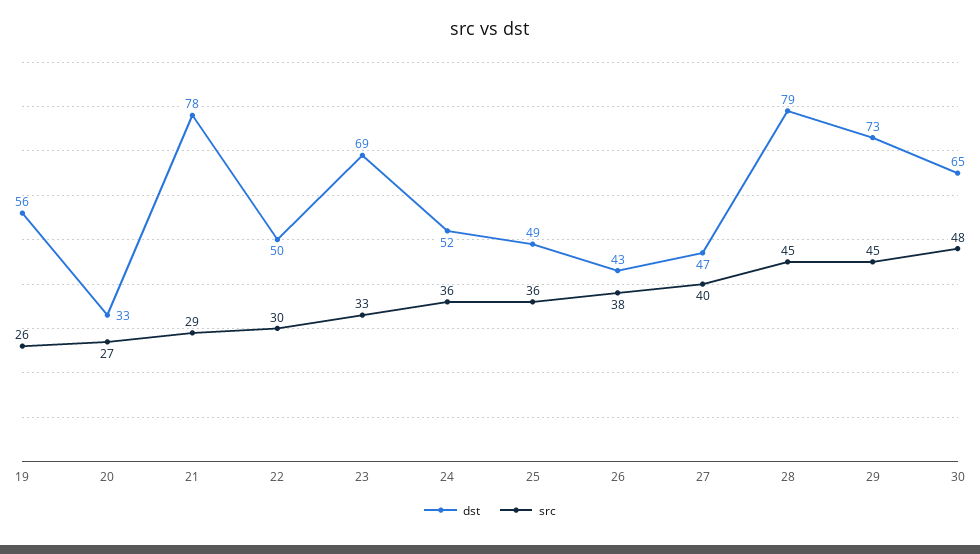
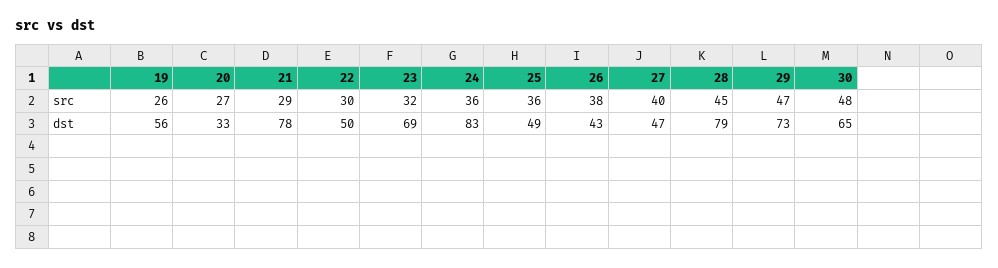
src, 23: 33 -> 32
dst, 24: 52 -> 83
src, 29: 45 -> 47

